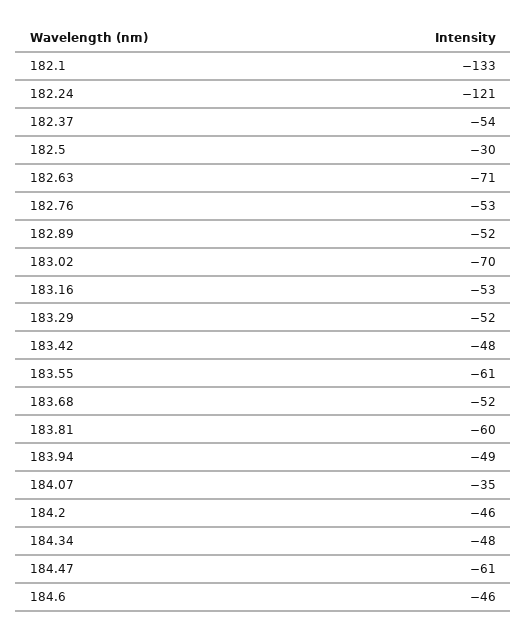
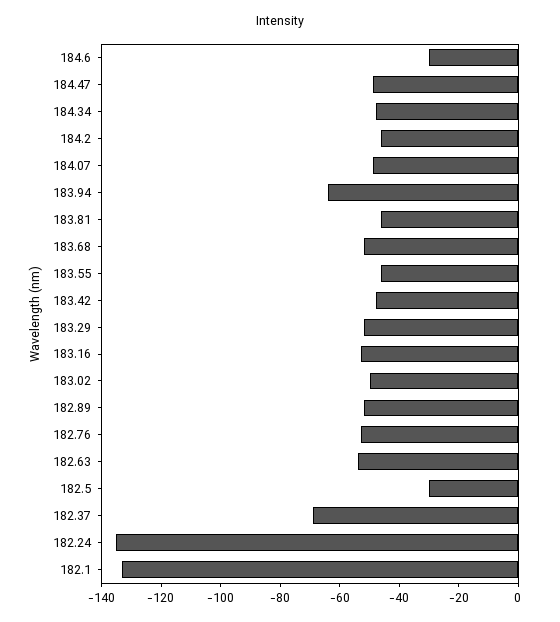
182.24: -121 -> -135
182.37: -54 -> -70
182.63: -71 -> -55
183.02: -70 -> -50
183.55: -61 -> -45
183.81: -60 -> -45
183.94: -49 -> -65
184.07: -35 -> -50
184.47: -61 -> -50
184.6: -46 -> -30

